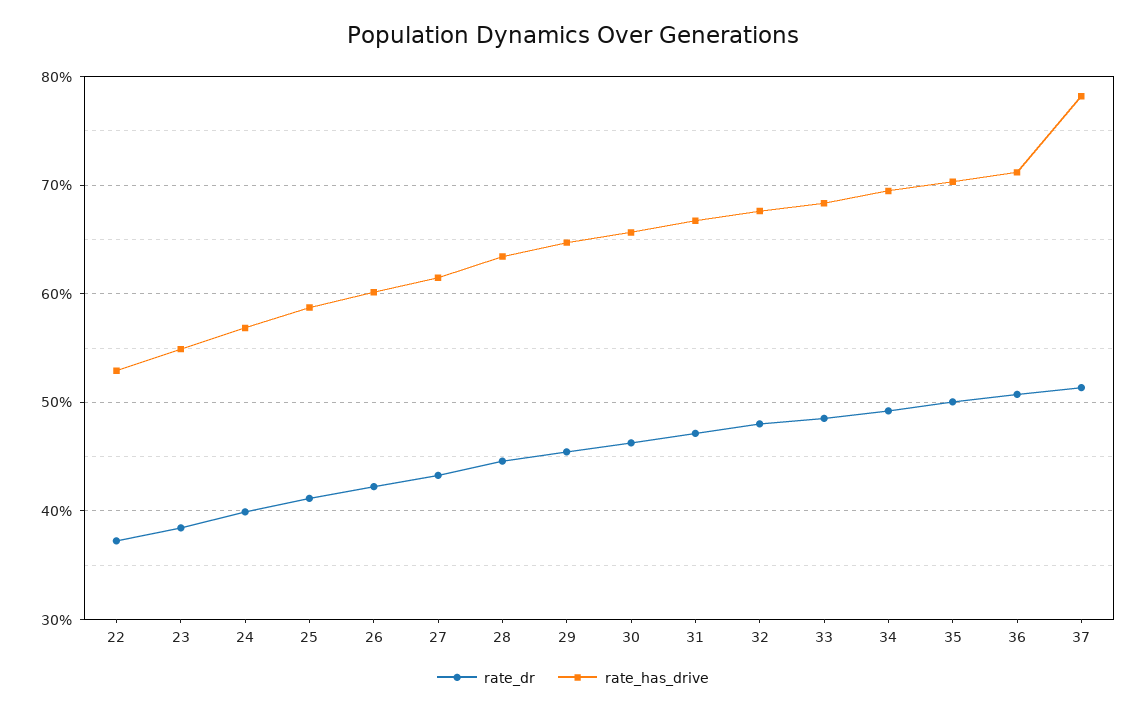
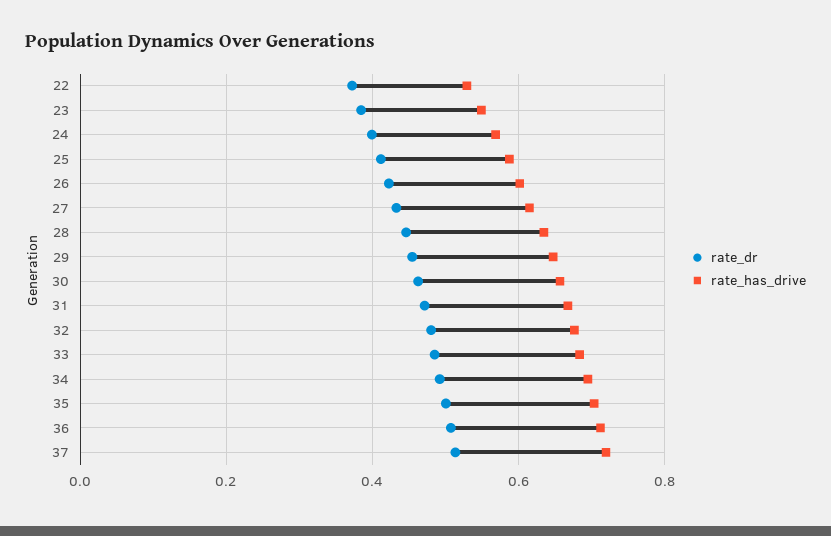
rate_has_drive, 37: 0.78 -> 0.72

